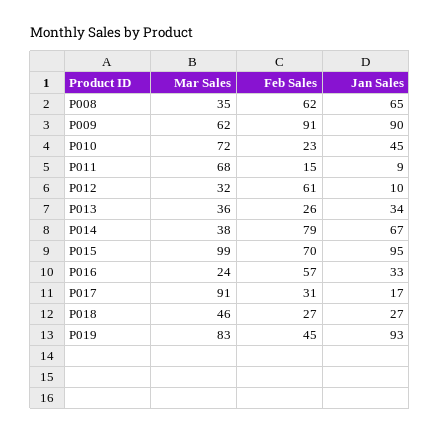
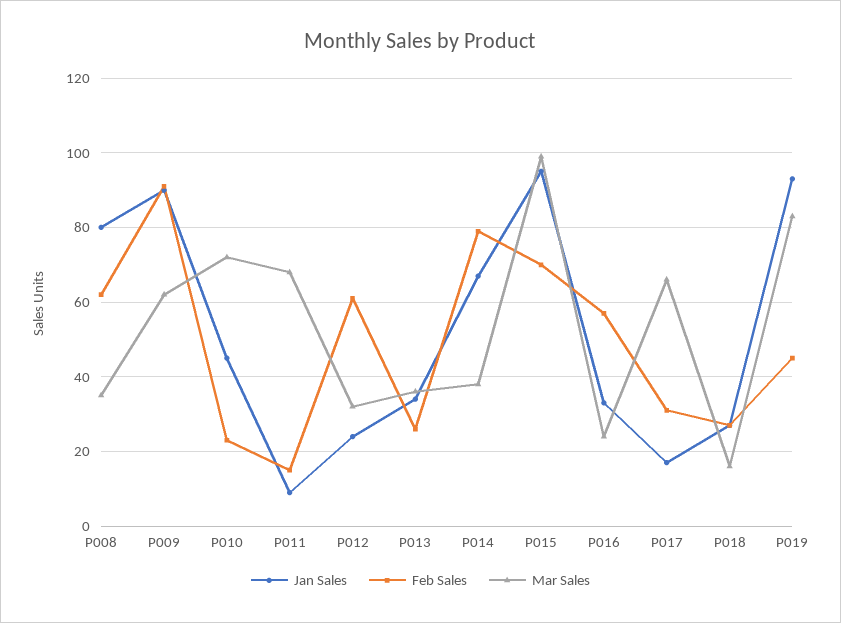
Jan Sales, P008: 65 -> 80
Jan Sales, P012: 10 -> 25
Mar Sales, P017: 91 -> 65
Mar Sales, P018: 46 -> 15

